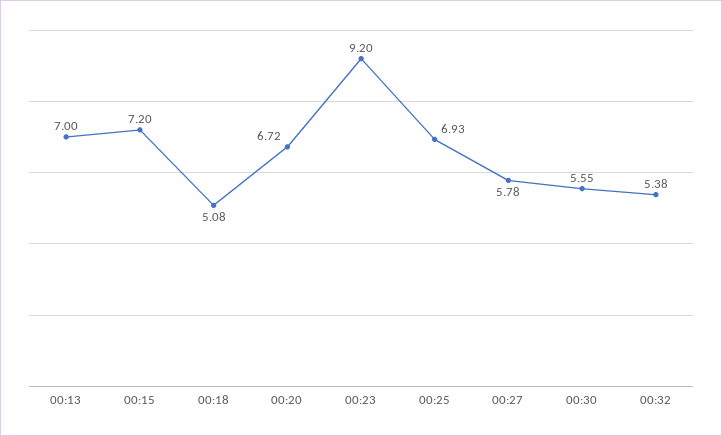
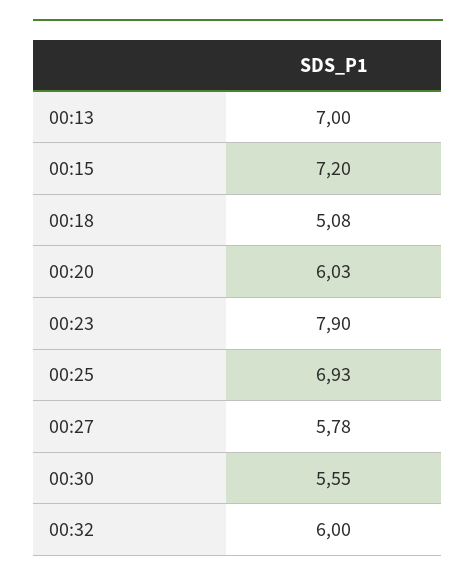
00:20: 6.72 -> 6.03
00:23: 9.2 -> 7.9
00:32: 5.38 -> 6

